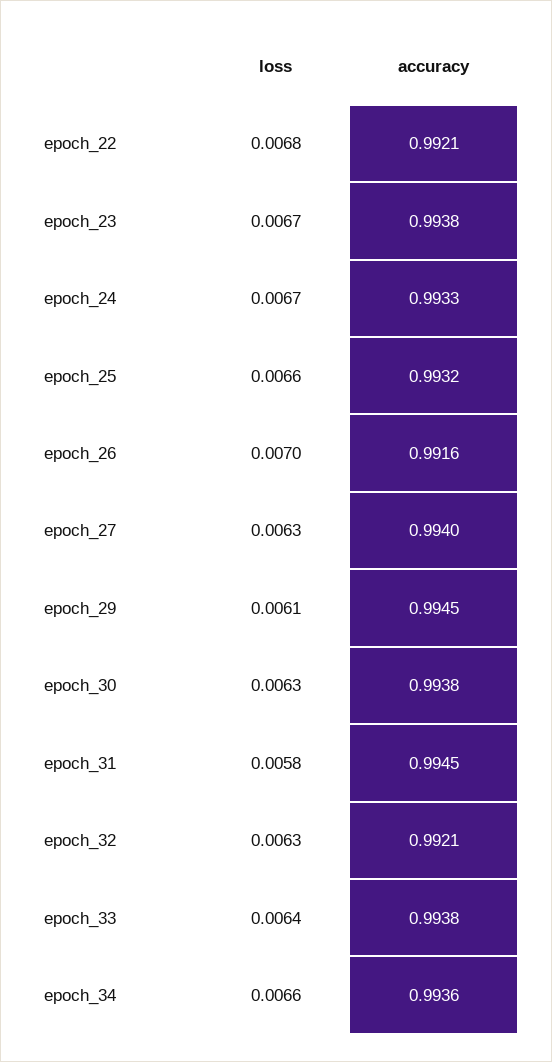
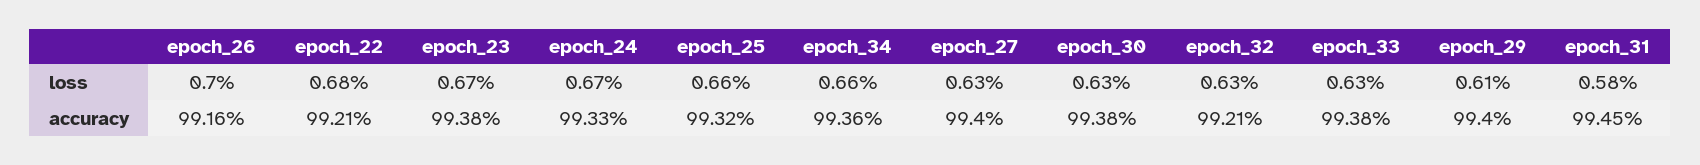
accuracy, epoch_29: 0.9945 -> 0.994
loss, epoch_33: 0.0064 -> 0.0063

